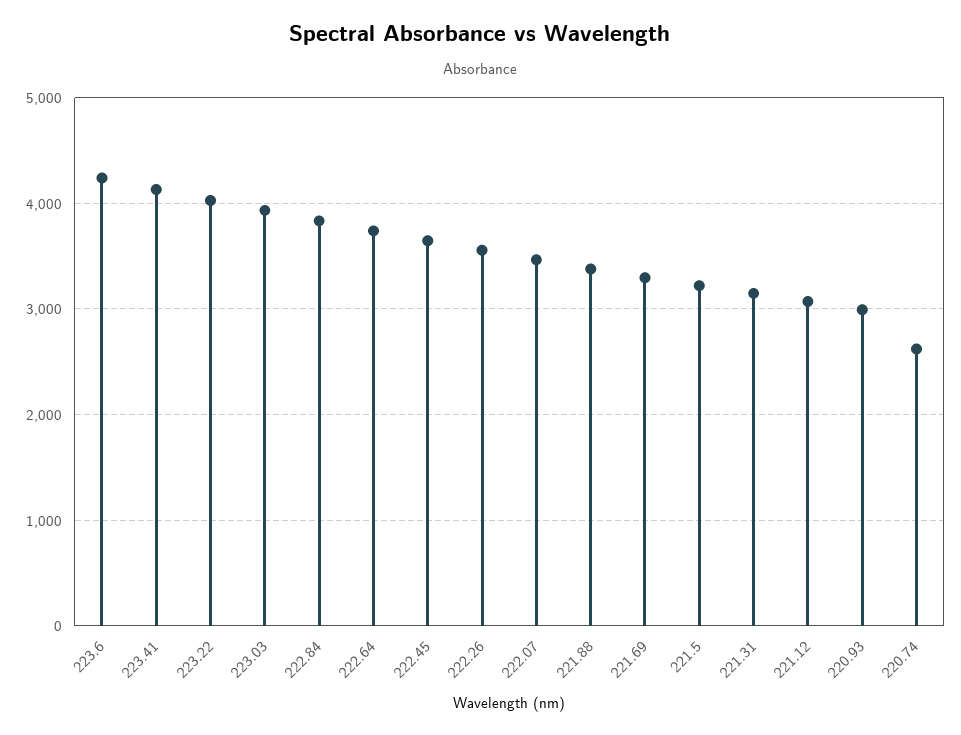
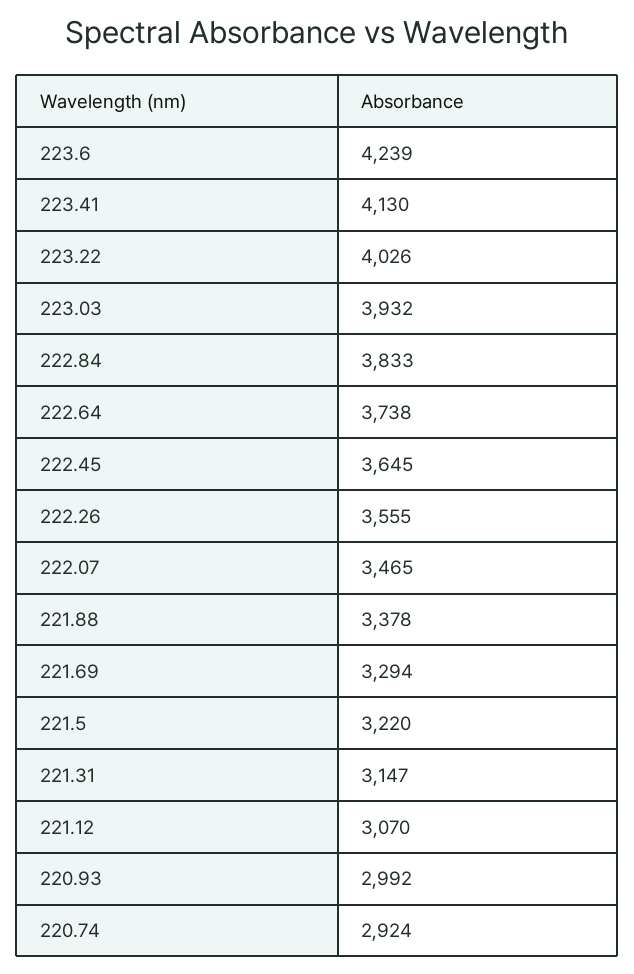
220.74: 2600 -> 2924

